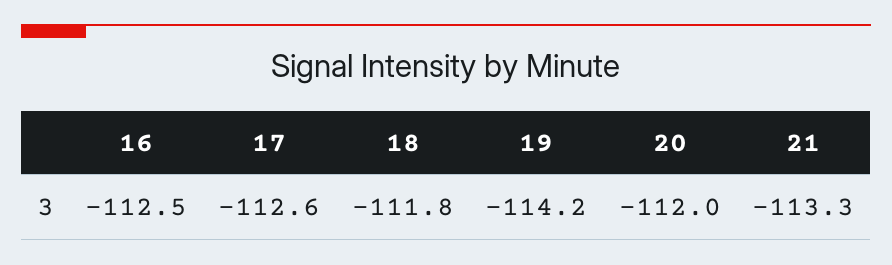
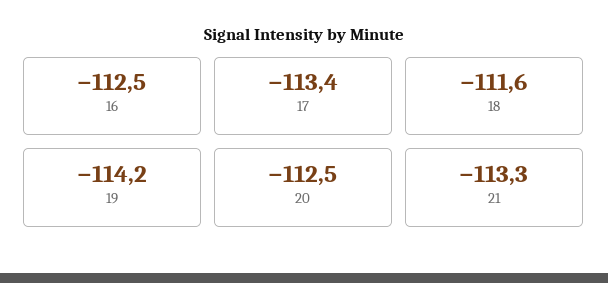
17: -112.6 -> -113.4
18: -111.8 -> -111.6
20: -112 -> -112.5

